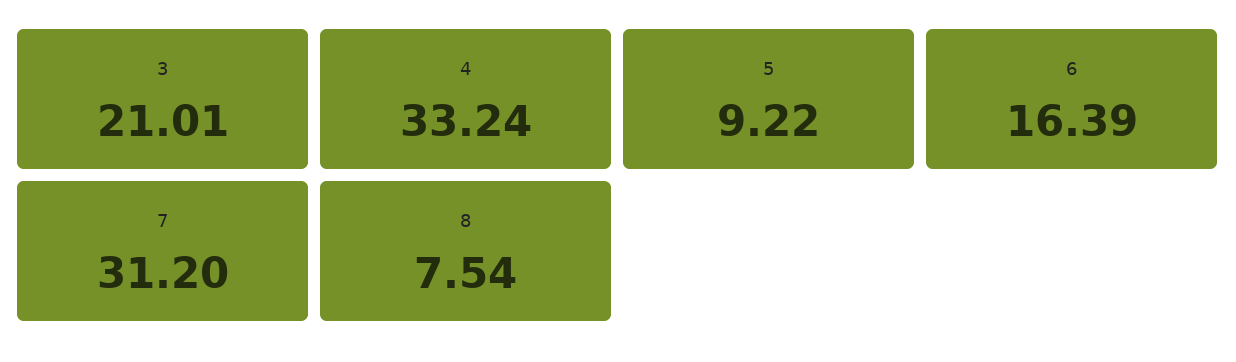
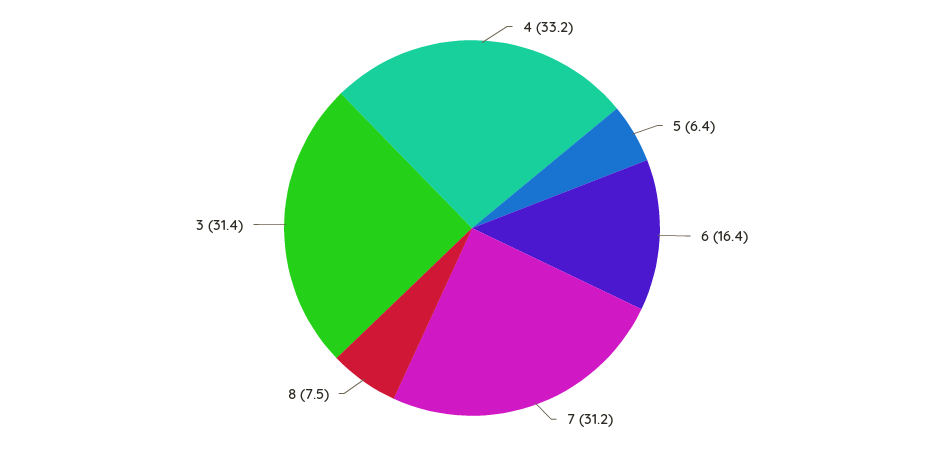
3: 21.01 -> 31.4
5: 9.22 -> 6.4

